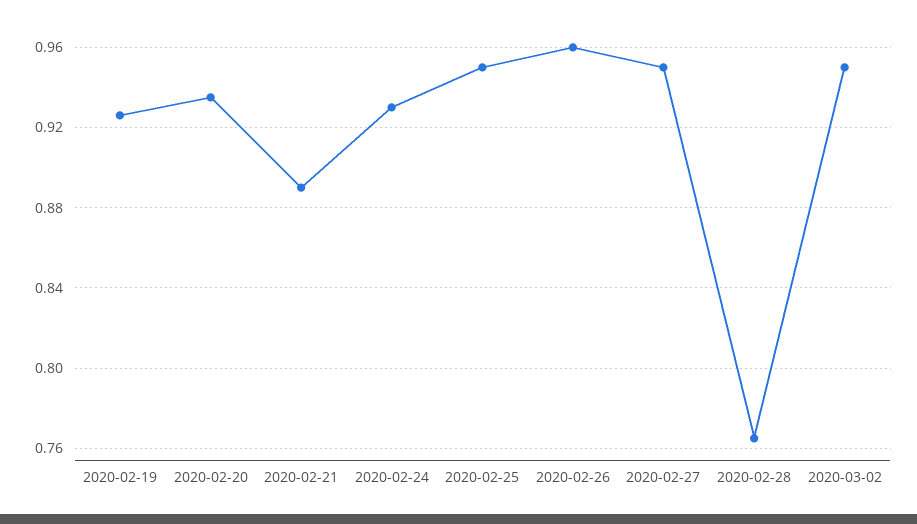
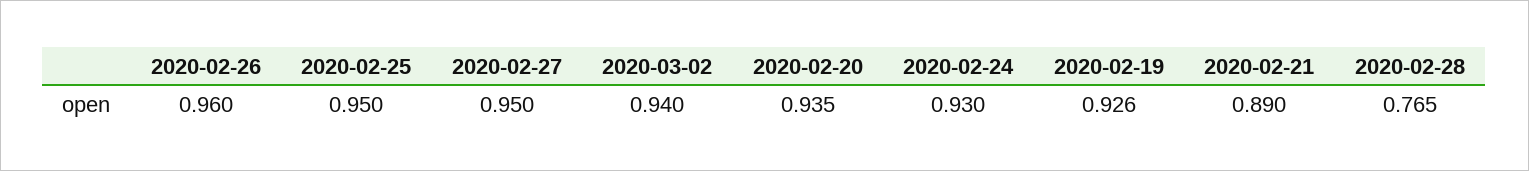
2020-03-02: 0.95 -> 0.94

